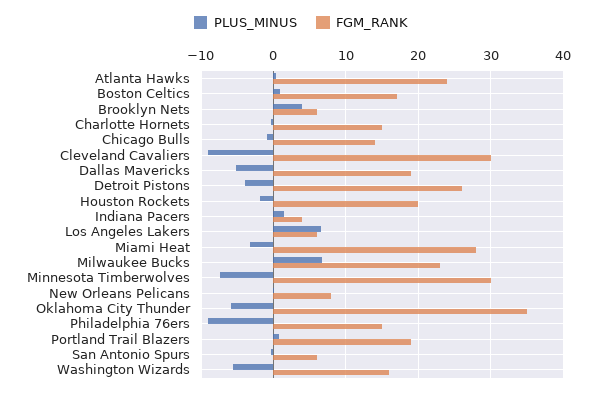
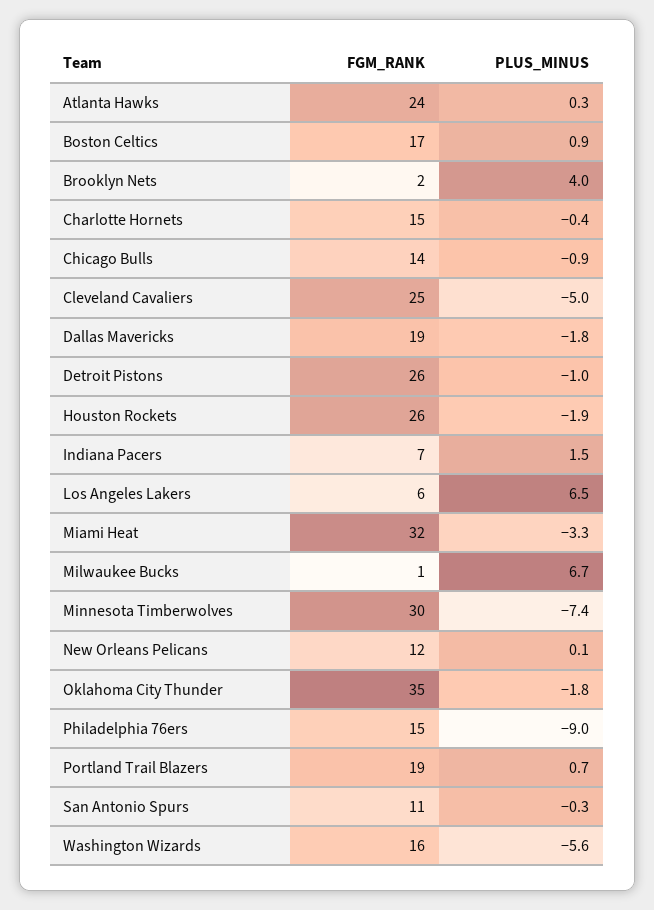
FGM_RANK, Brooklyn Nets: 6 -> 2
PLUS_MINUS, Cleveland Cavaliers: -9 -> -5
FGM_RANK, Cleveland Cavaliers: 30 -> 25
PLUS_MINUS, Dallas Mavericks: -5 -> -1.8
PLUS_MINUS, Detroit Pistons: -4 -> -1
FGM_RANK, Houston Rockets: 20 -> 26
FGM_RANK, Indiana Pacers: 4 -> 7
FGM_RANK, Miami Heat: 28 -> 32
FGM_RANK, Milwaukee Bucks: 23 -> 1
FGM_RANK, New Orleans Pelicans: 8 -> 12
PLUS_MINUS, Oklahoma City Thunder: -6 -> -1.8
FGM_RANK, San Antonio Spurs: 6 -> 11

